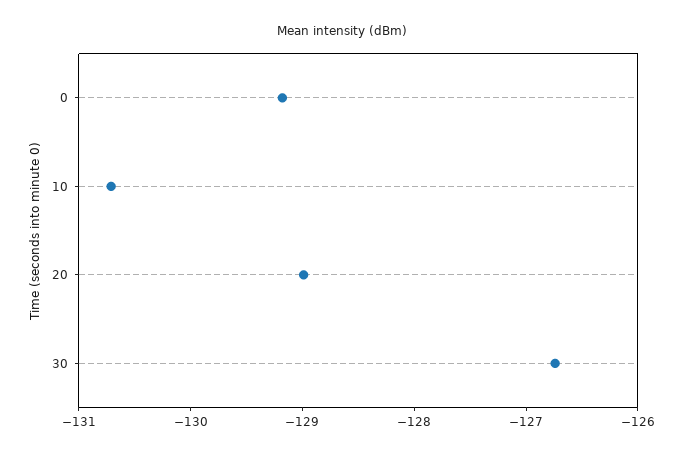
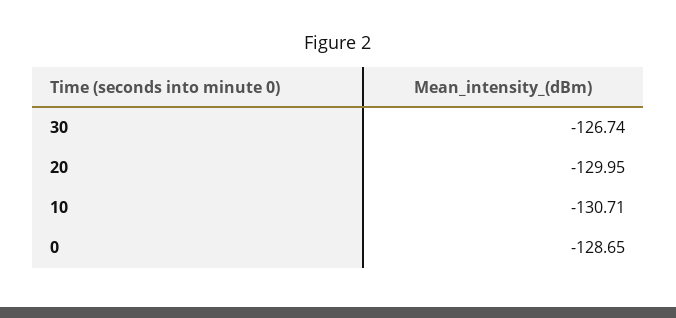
0: -129.2 -> -128.65
20: -129 -> -129.95

